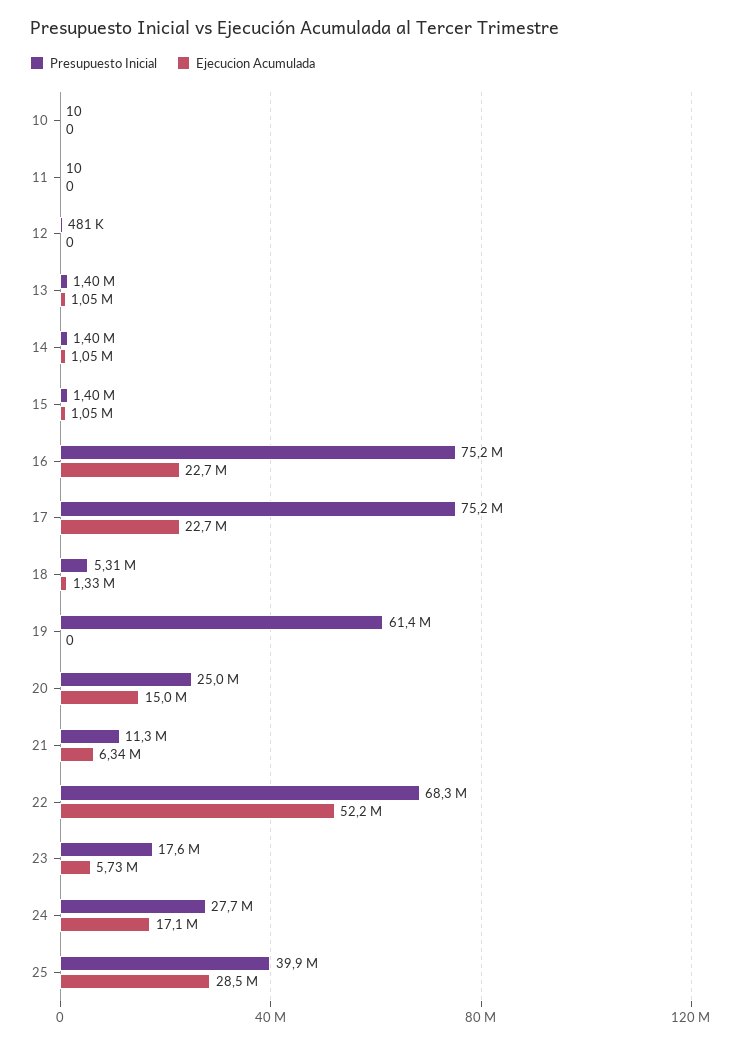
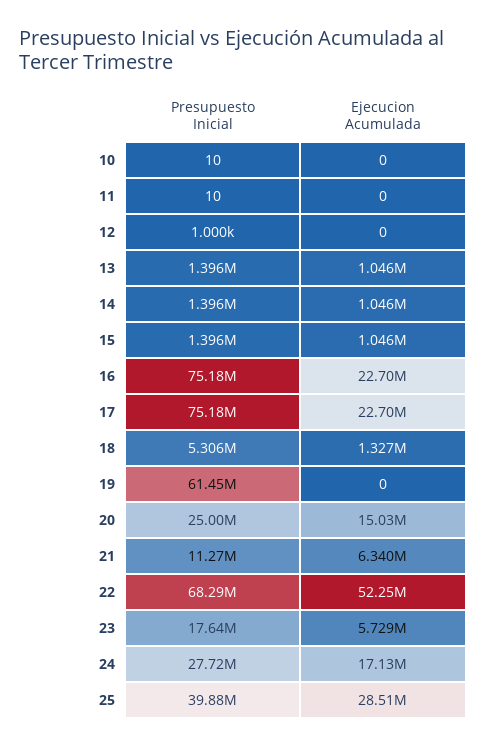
Presupuesto Inicial, 12: 481000 -> 1000

